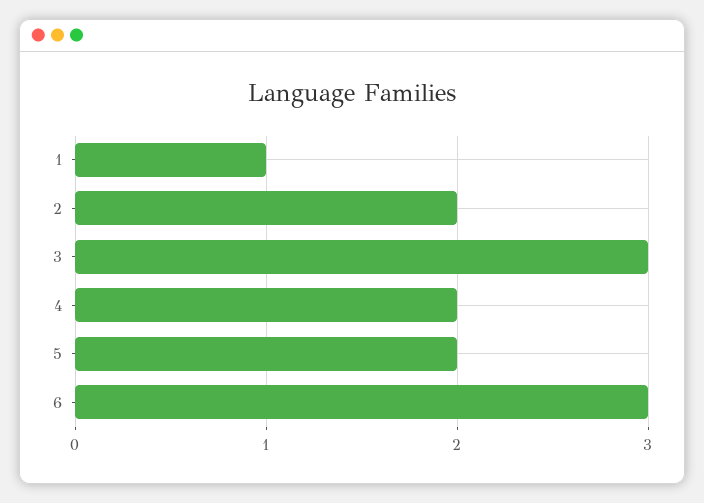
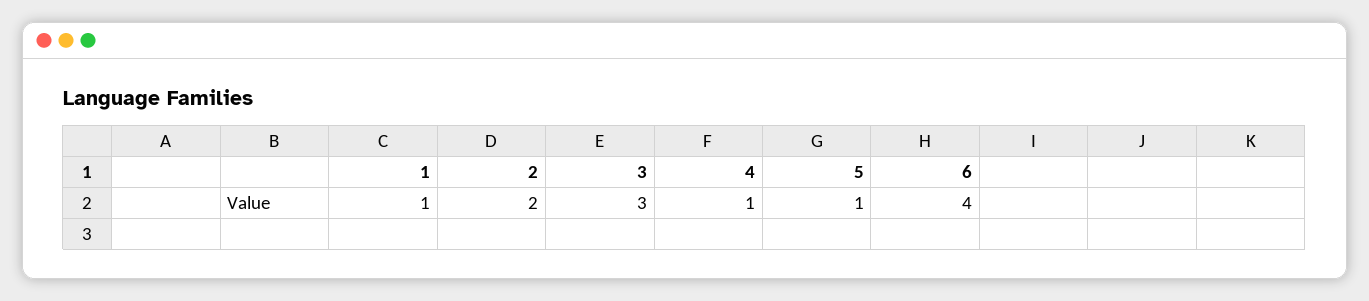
4: 2 -> 1
5: 2 -> 1
6: 3 -> 4

